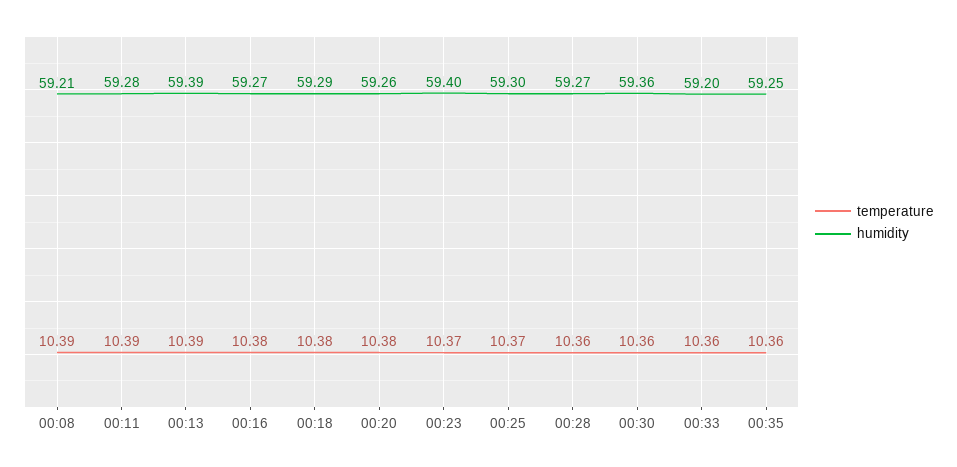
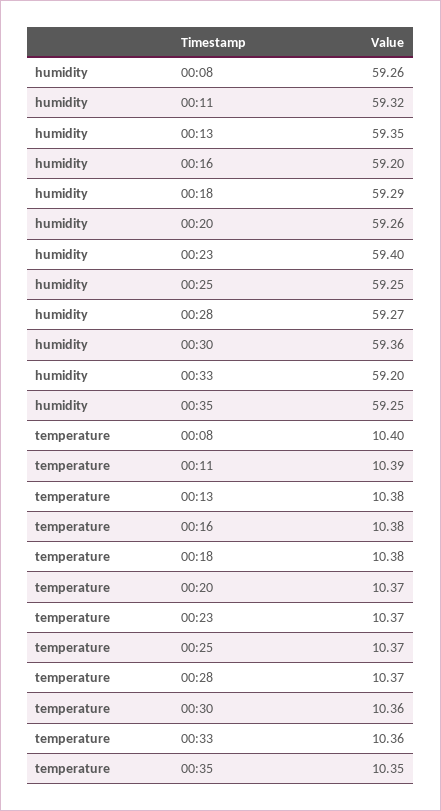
temperature, 00:08: 10.39 -> 10.4
humidity, 00:08: 59.21 -> 59.26
humidity, 00:11: 59.28 -> 59.32
temperature, 00:13: 10.39 -> 10.38
humidity, 00:13: 59.39 -> 59.35
humidity, 00:16: 59.27 -> 59.2
temperature, 00:20: 10.38 -> 10.37
humidity, 00:25: 59.3 -> 59.25
temperature, 00:28: 10.36 -> 10.37
temperature, 00:35: 10.36 -> 10.35

